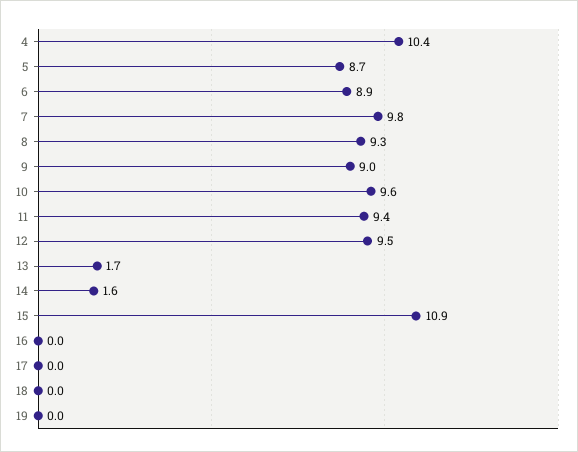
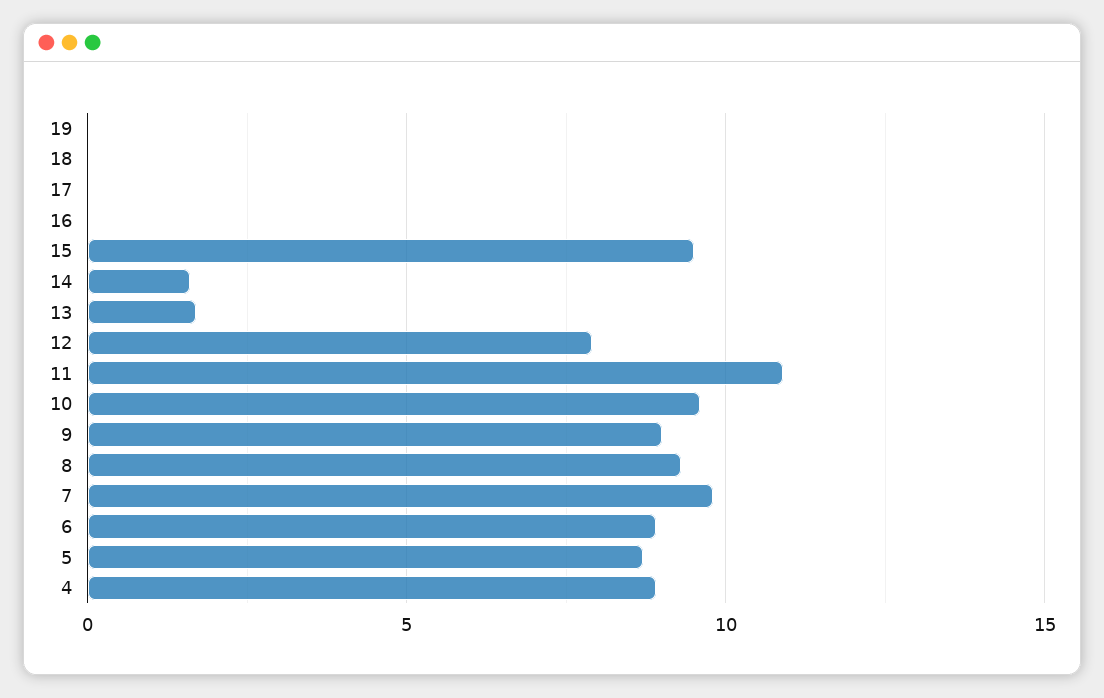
4: 10.4 -> 9
11: 9.4 -> 11
12: 9.5 -> 8
15: 10.9 -> 9.5

